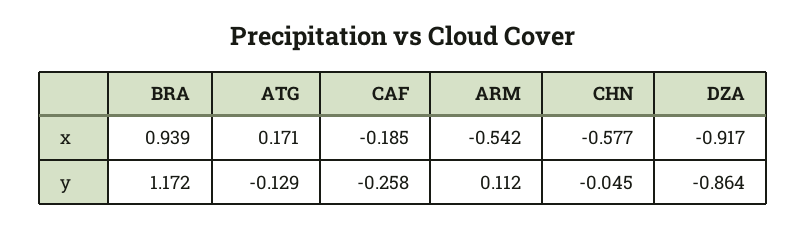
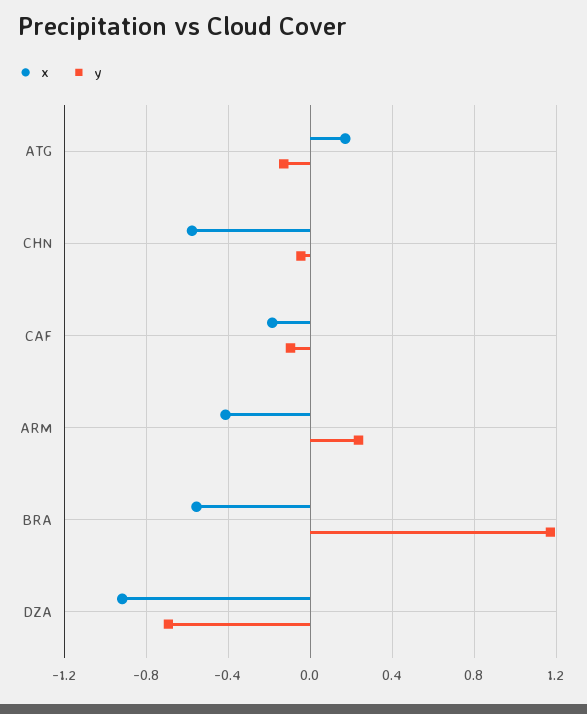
x, BRA: 0.939 -> -0.55
x, ARM: -0.542 -> -0.4
y, CAF: -0.258 -> -0.1
y, ARM: 0.112 -> 0.25
y, DZA: -0.864 -> -0.7

